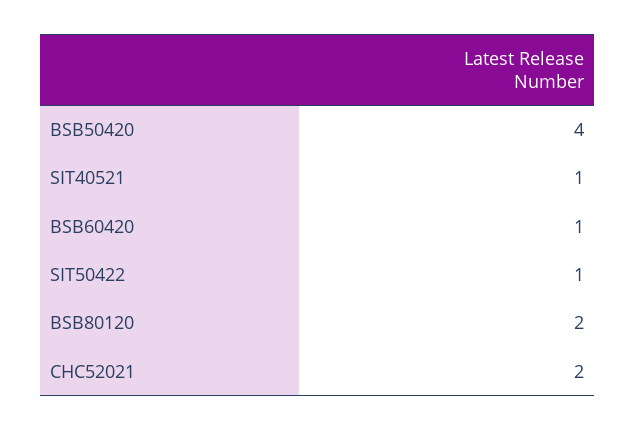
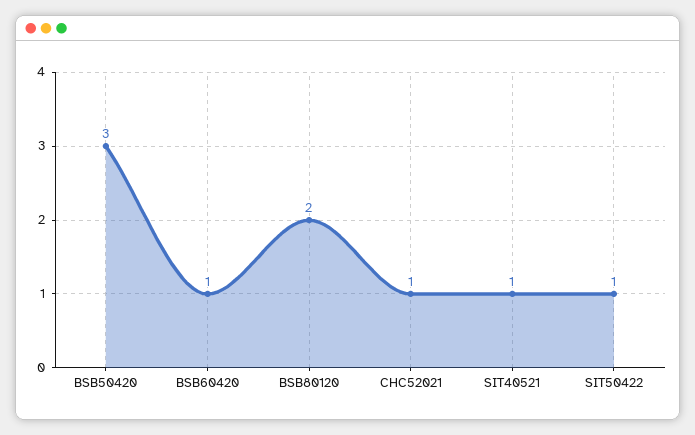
BSB50420: 4 -> 3
CHC52021: 2 -> 1

